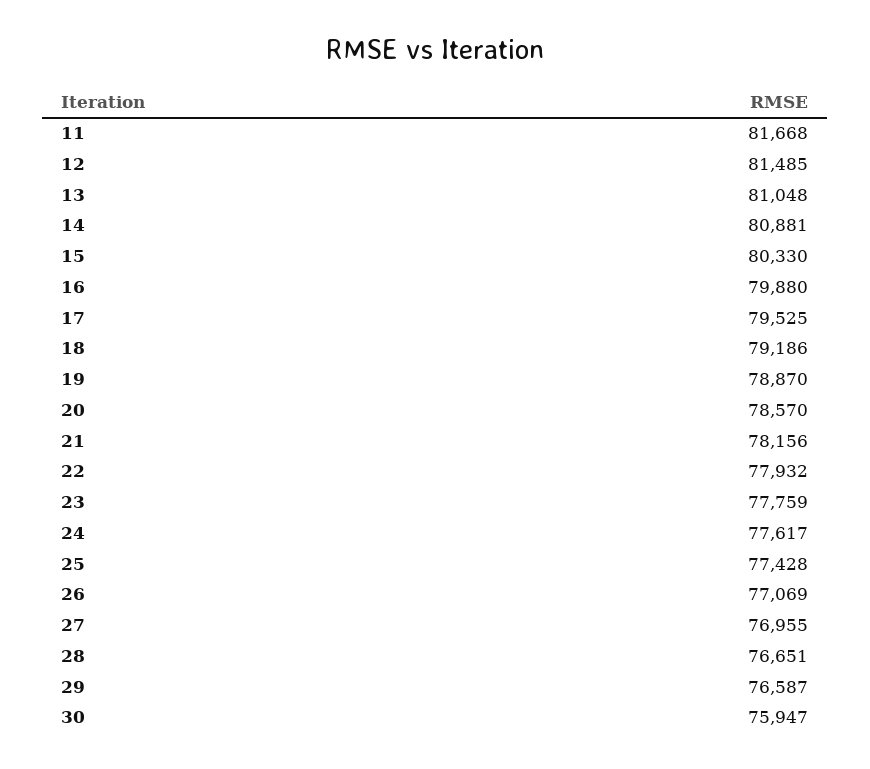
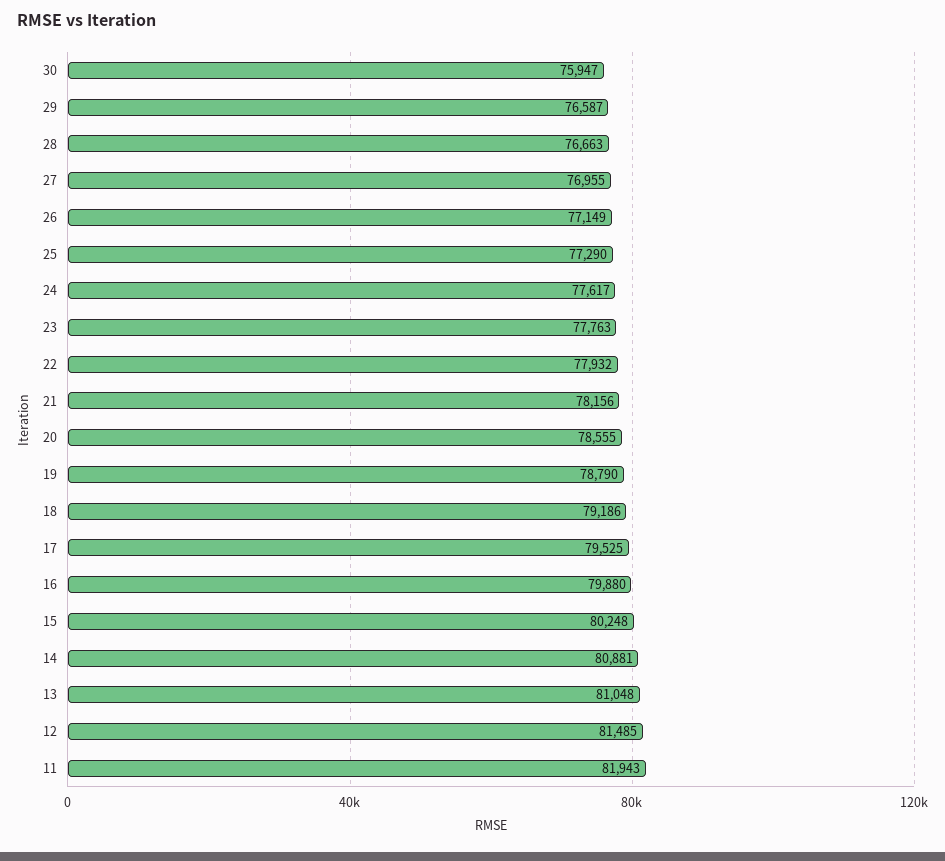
11: 81668 -> 81943
15: 80330 -> 80248
19: 78870 -> 78790
20: 78570 -> 78555
23: 77759 -> 77763
25: 77428 -> 77290
26: 77069 -> 77149
28: 76651 -> 76663

